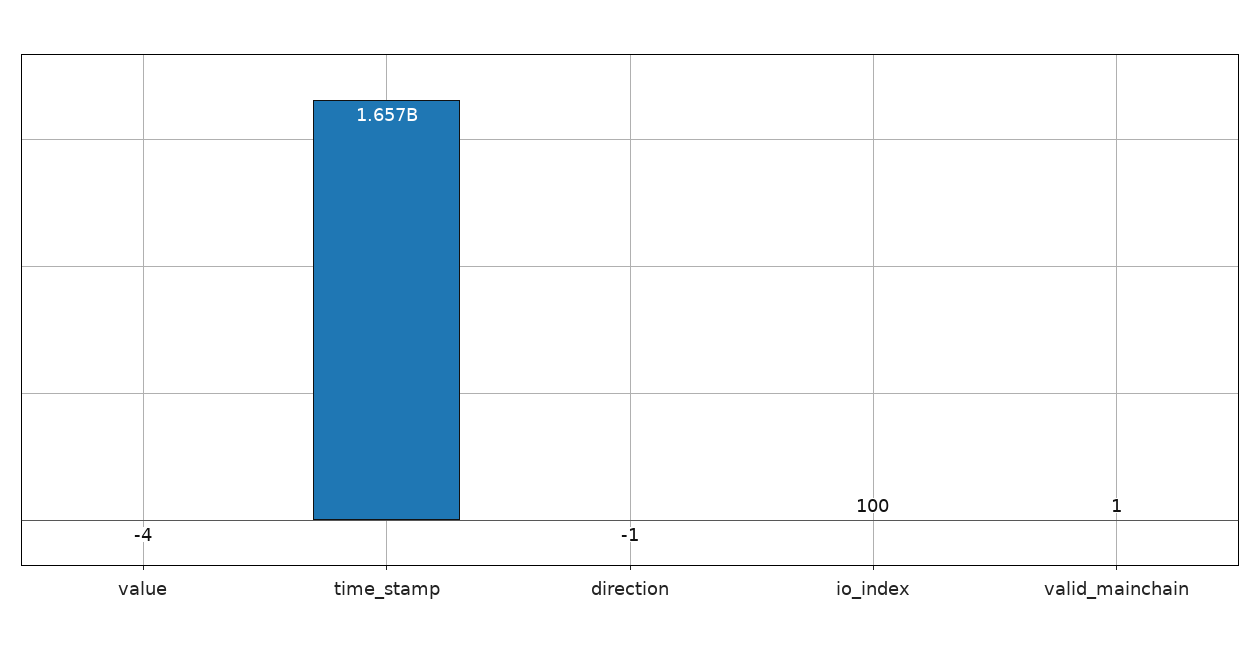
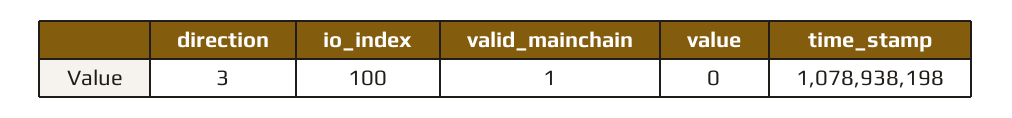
value: -4 -> 0
time_stamp: 1657000000 -> 1078938198
direction: -1 -> 3

